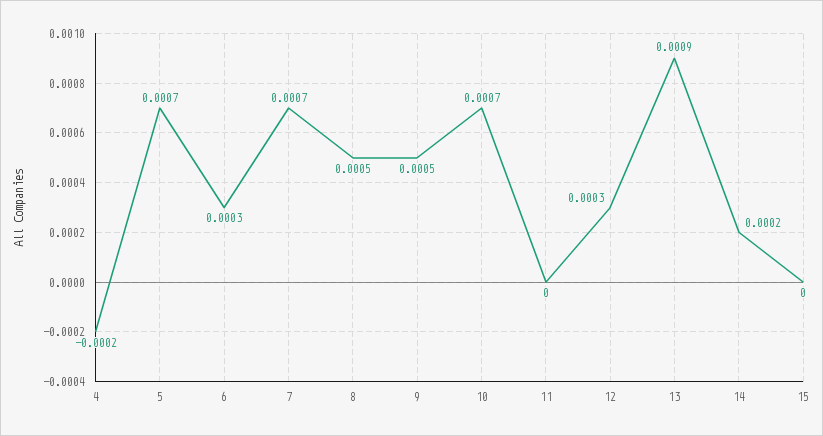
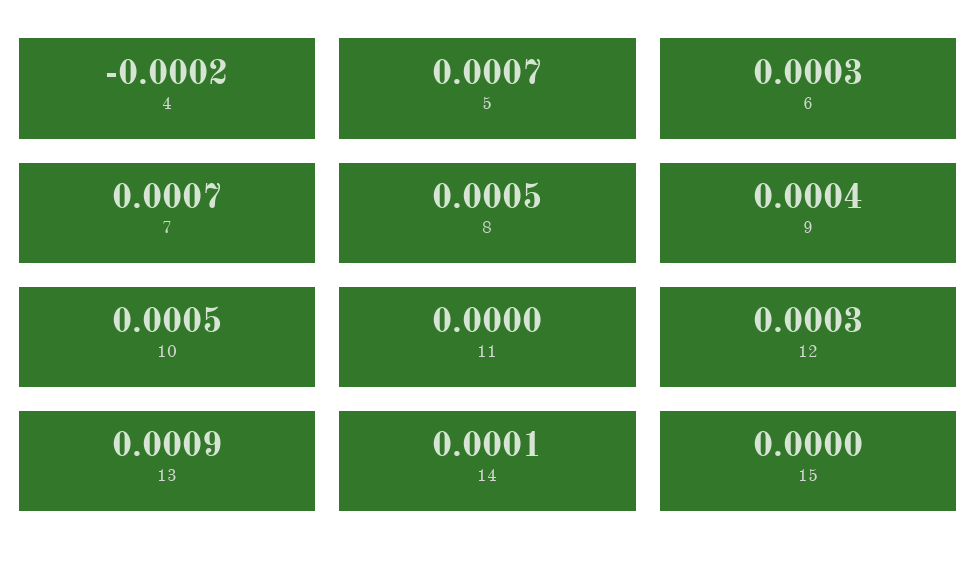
9: 0.0005 -> 0.0004
10: 0.0007 -> 0.0005
14: 0.0002 -> 0.0001

